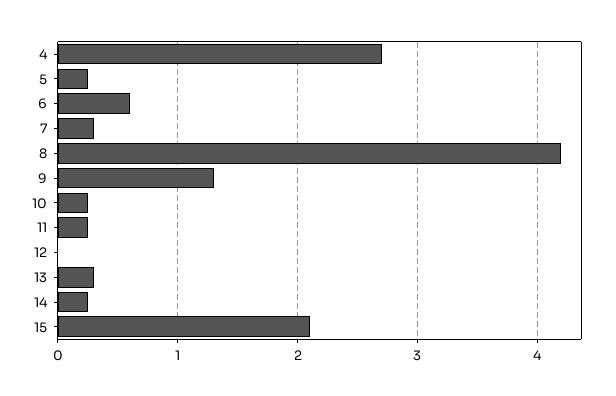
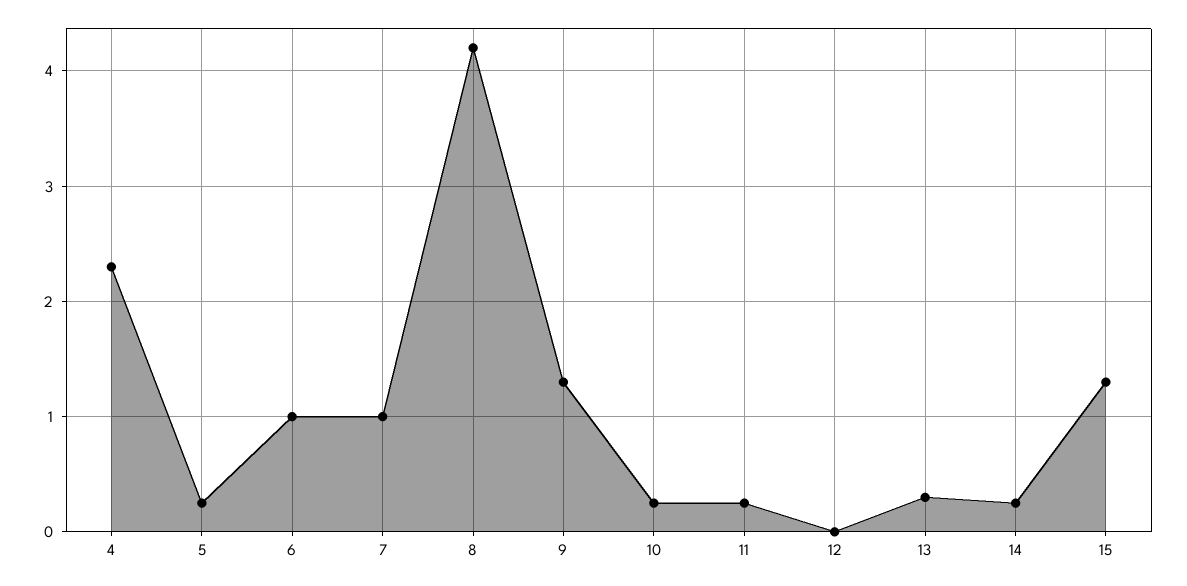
4: 2.7 -> 2.3
6: 0.6 -> 1
7: 0.3 -> 1
15: 2.1 -> 1.3

